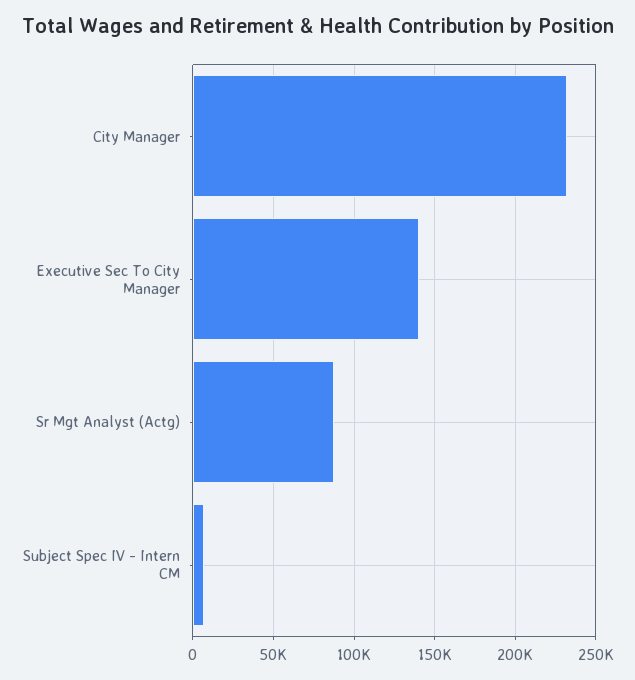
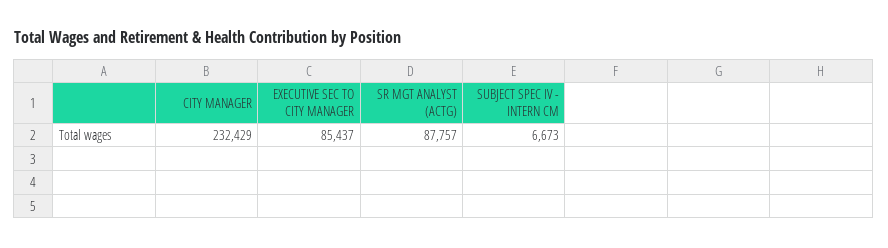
Executive Sec To City Manager: 140000 -> 85437

